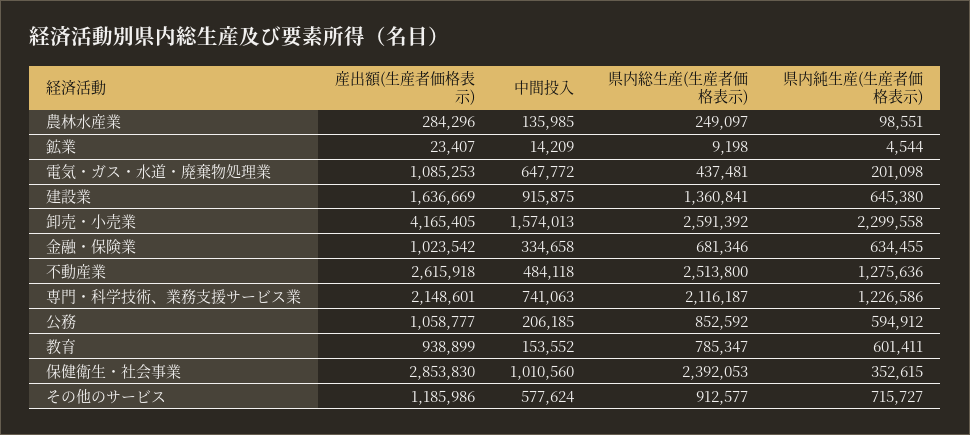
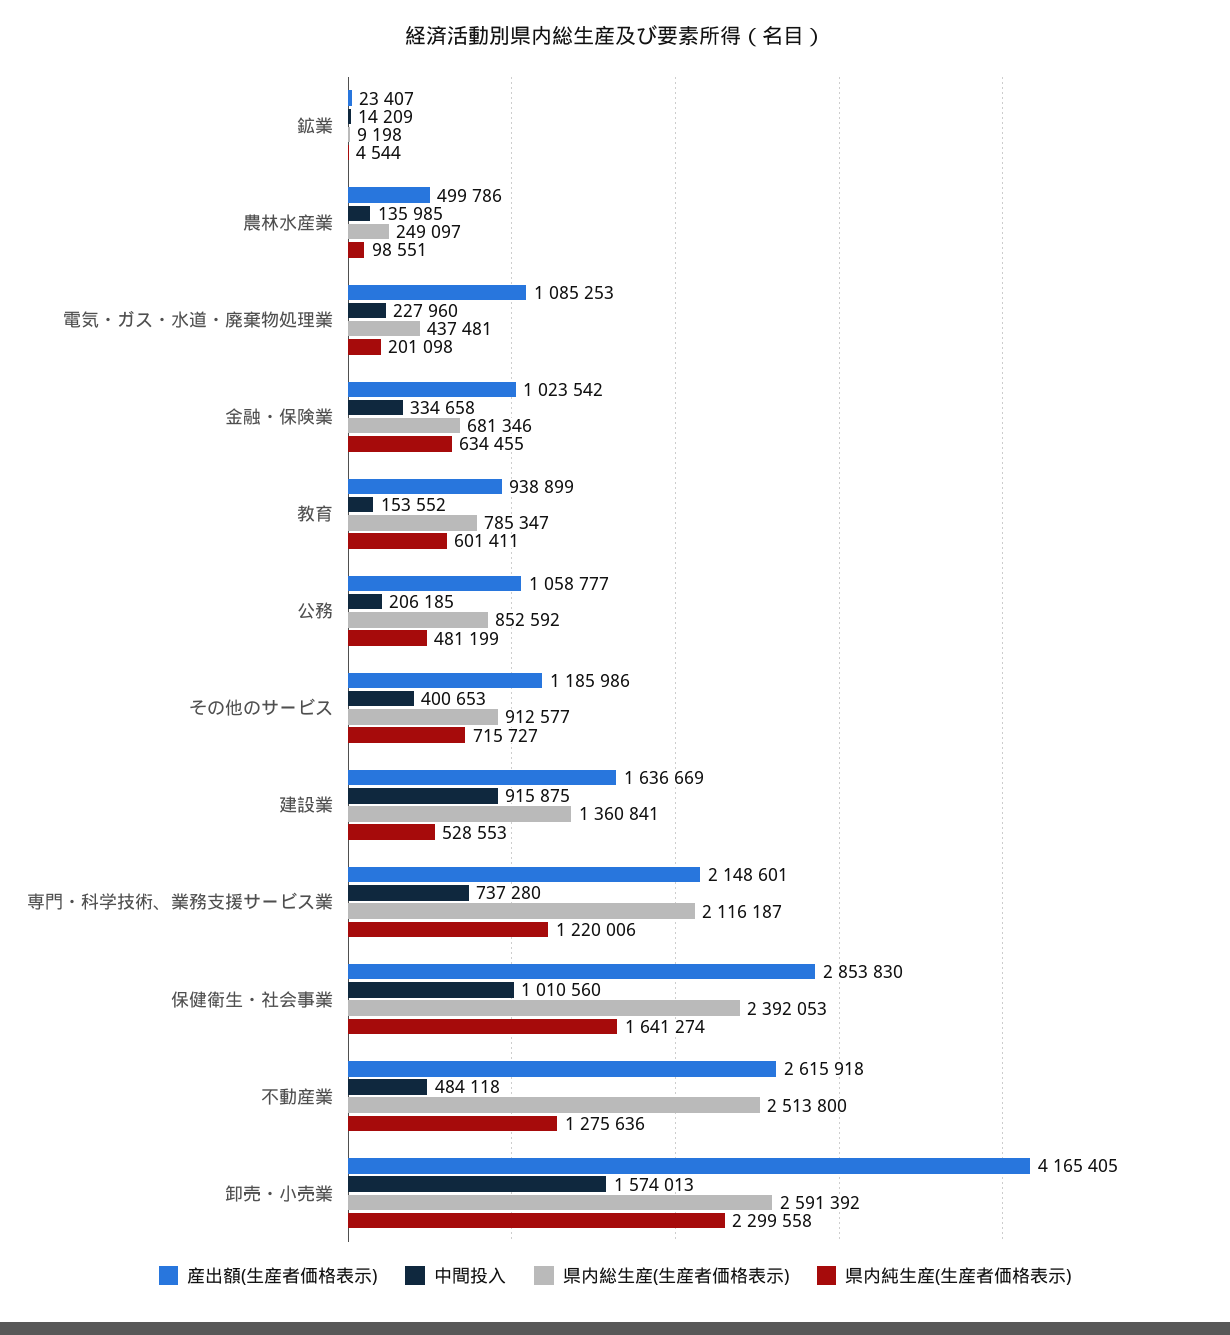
産出額(生産者価格表示), 農林水産業: 284296 -> 499786
中間投入, 電気・ガス・水道・廃棄物処理業: 647772 -> 227960
県内純生産(生産者価格表示), 建設業: 645380 -> 528553
中間投入, 専門・科学技術、業務支援サービス業: 741063 -> 737280
県内純生産(生産者価格表示), 専門・科学技術、業務支援サービス業: 1226586 -> 1220006
県内純生産(生産者価格表示), 公務: 594912 -> 481199
県内純生産(生産者価格表示), 保健衛生・社会事業: 352615 -> 1641274
中間投入, その他のサービス: 577624 -> 400653

